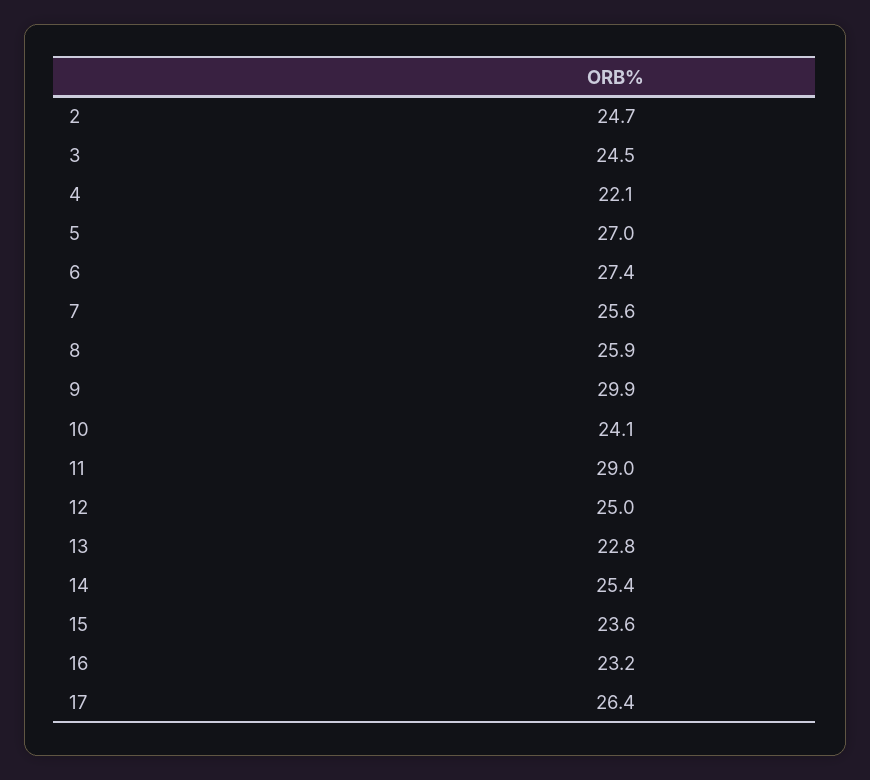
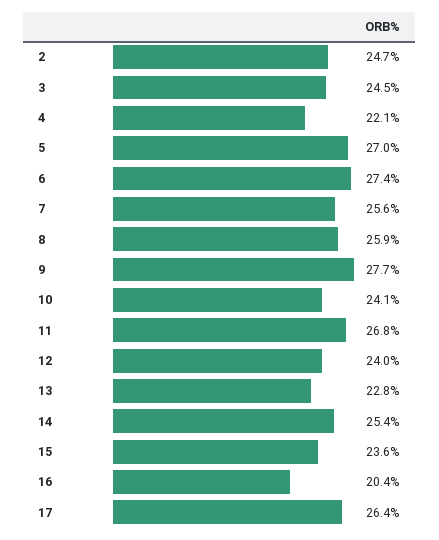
9: 29.9 -> 27.7
11: 29 -> 26.8
12: 25 -> 24
16: 23.2 -> 20.4

